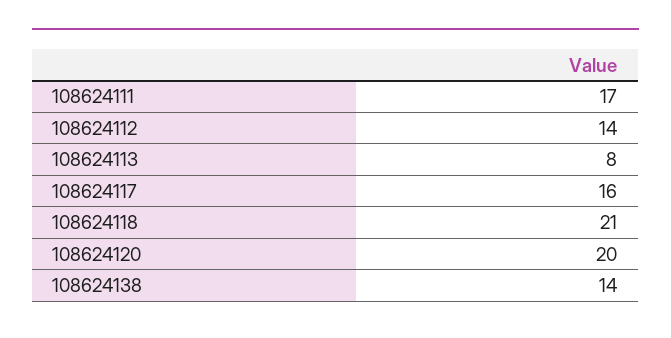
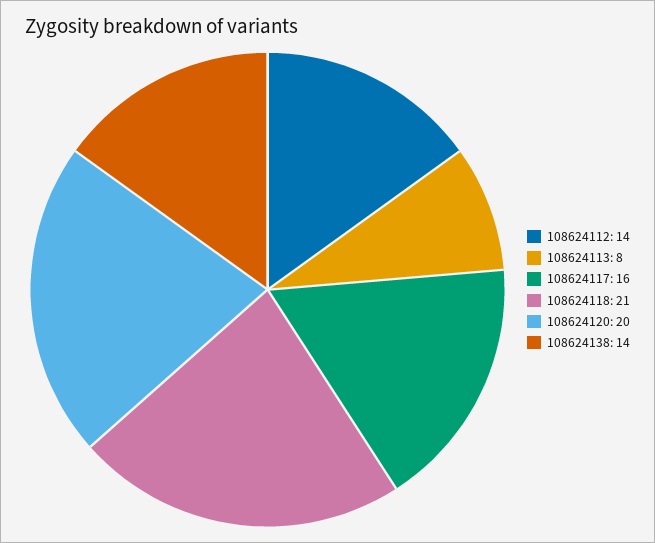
108624111: 17 -> none

